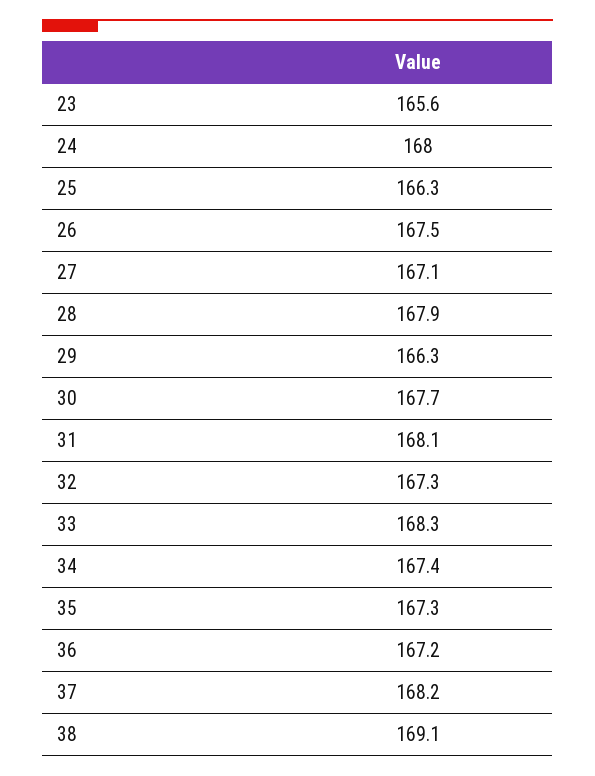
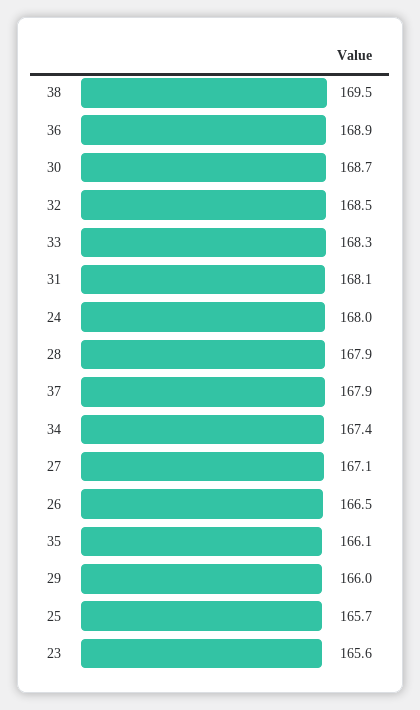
25: 166.3 -> 165.7
26: 167.5 -> 166.5
29: 166.3 -> 166
30: 167.7 -> 168.7
32: 167.3 -> 168.5
35: 167.3 -> 166.1
36: 167.2 -> 168.9
37: 168.2 -> 167.9
38: 169.1 -> 169.5

